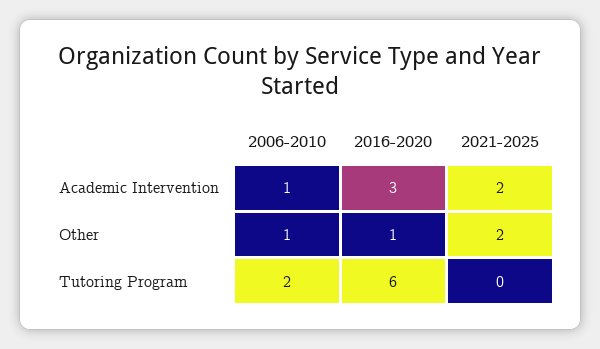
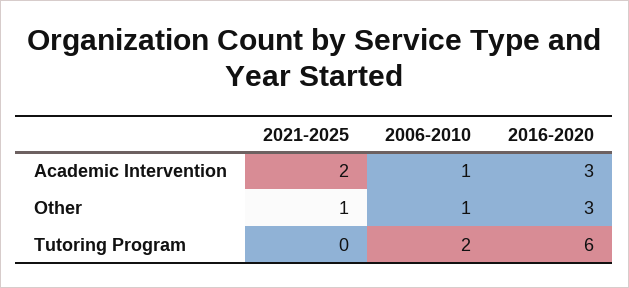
2016-2020, Other: 1 -> 3
2021-2025, Other: 2 -> 1

